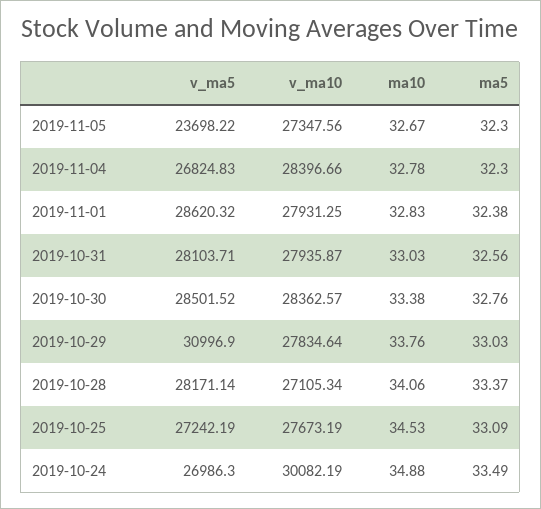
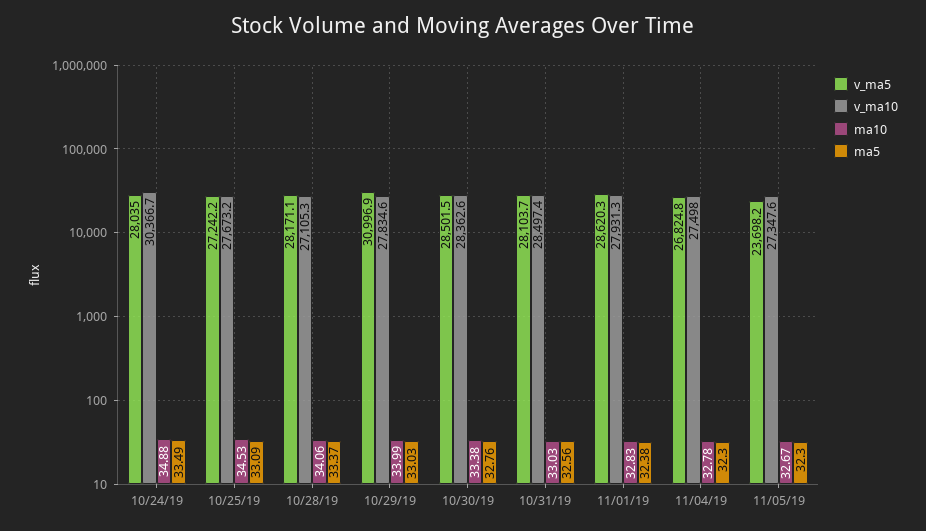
v_ma10, 2019-11-04: 28396.66 -> 27498
v_ma10, 2019-10-31: 27935.87 -> 28497.4
ma10, 2019-10-29: 33.76 -> 33.99
v_ma5, 2019-10-24: 26986.3 -> 28035
v_ma10, 2019-10-24: 30082.19 -> 30366.7

